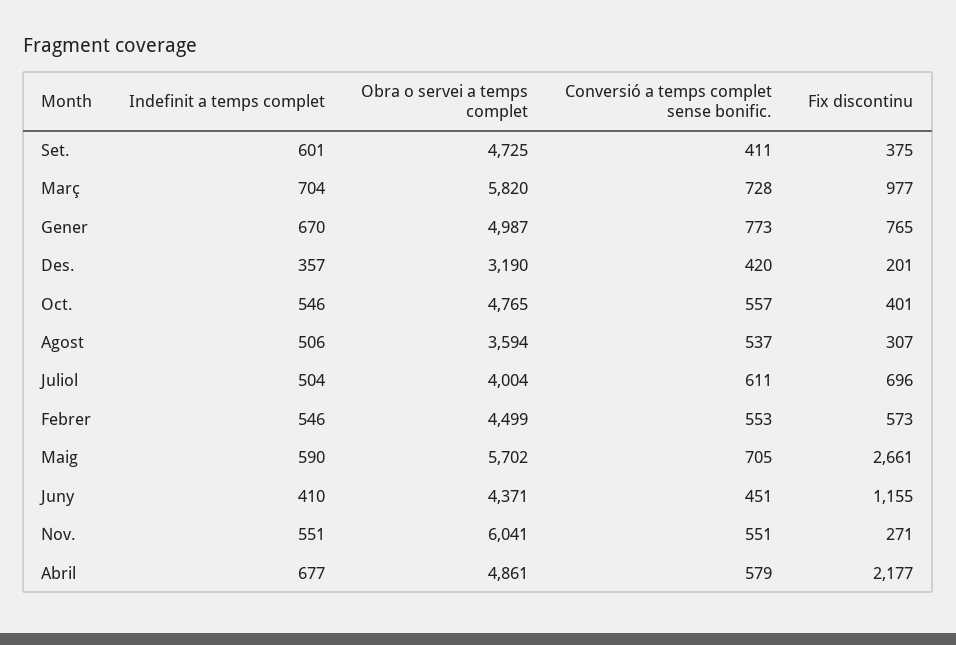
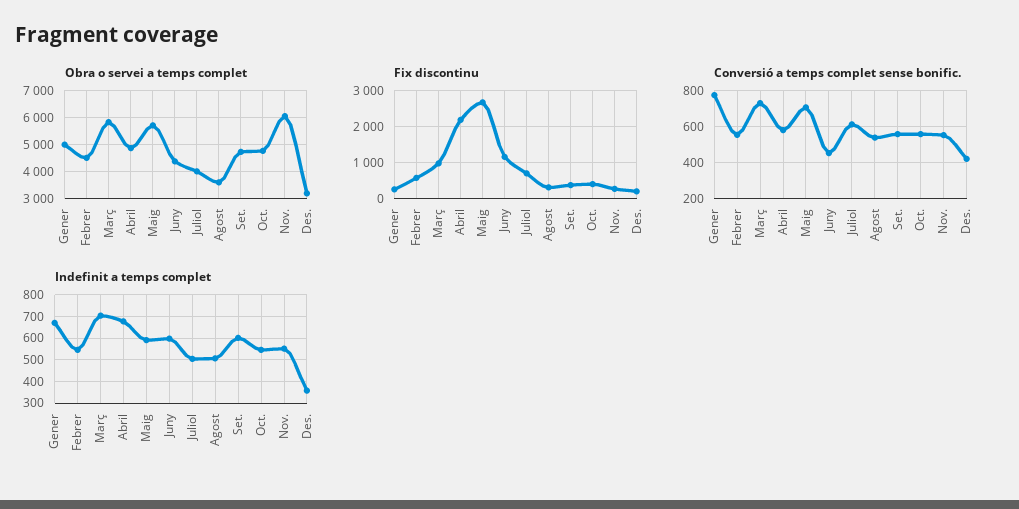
Conversió a temps complet sense bonific., Set.: 411 -> 550
Fix discontinu, Gener: 765 -> 200
Indefinit a temps complet, Juny: 410 -> 600

